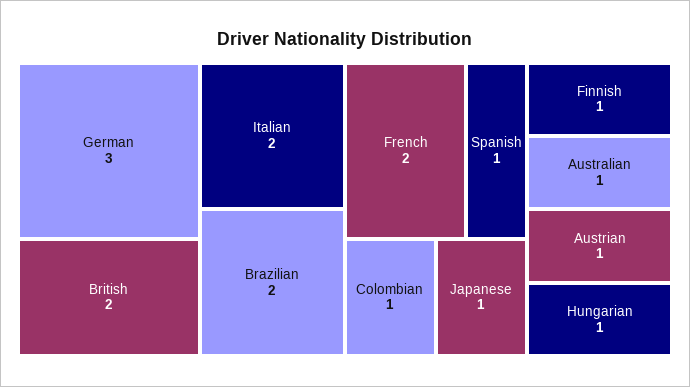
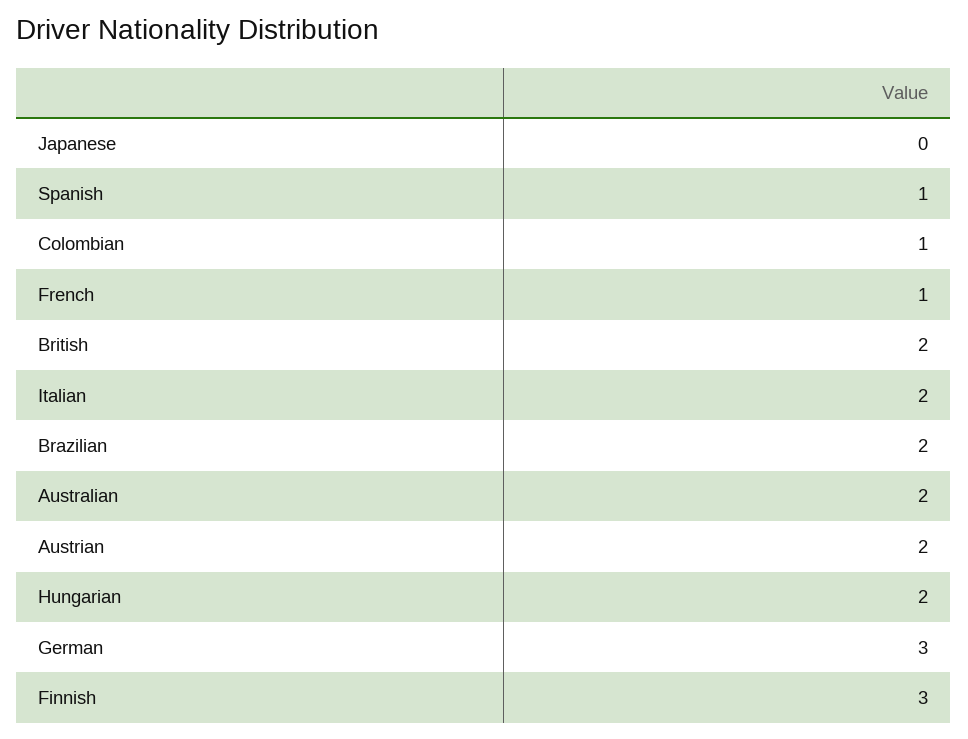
French: 2 -> 1
Japanese: 1 -> 0
Finnish: 1 -> 3
Australian: 1 -> 2
Austrian: 1 -> 2
Hungarian: 1 -> 2

